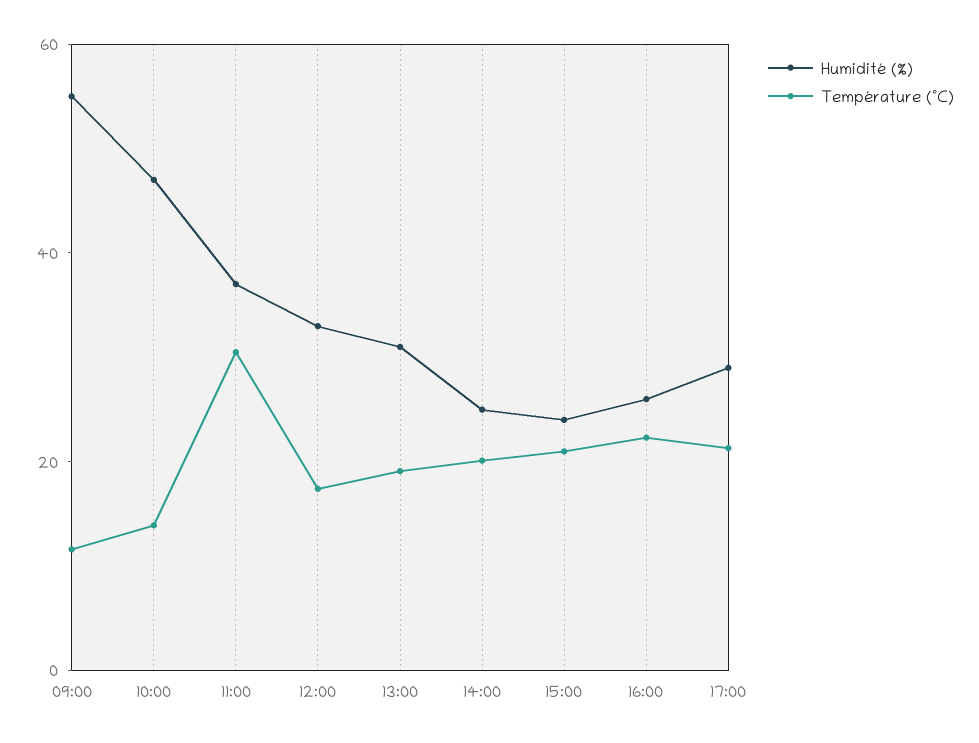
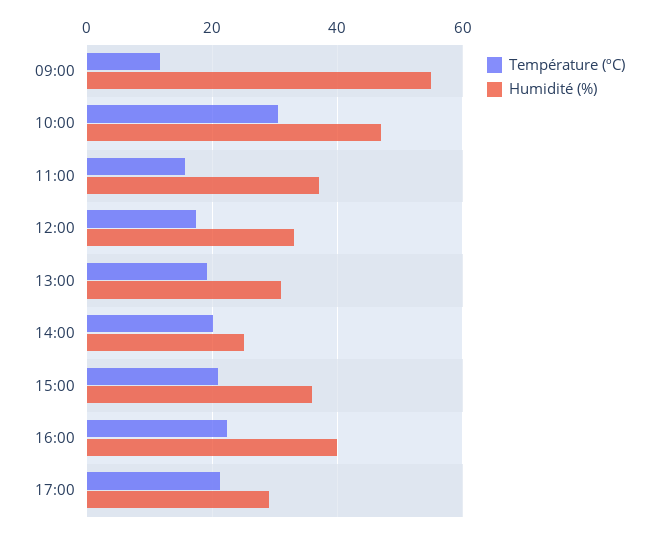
Température (ºC), 10:00: 15 -> 30
Température (ºC), 11:00: 30 -> 16
Humidité (%), 15:00: 25 -> 36
Humidité (%), 16:00: 25 -> 40

